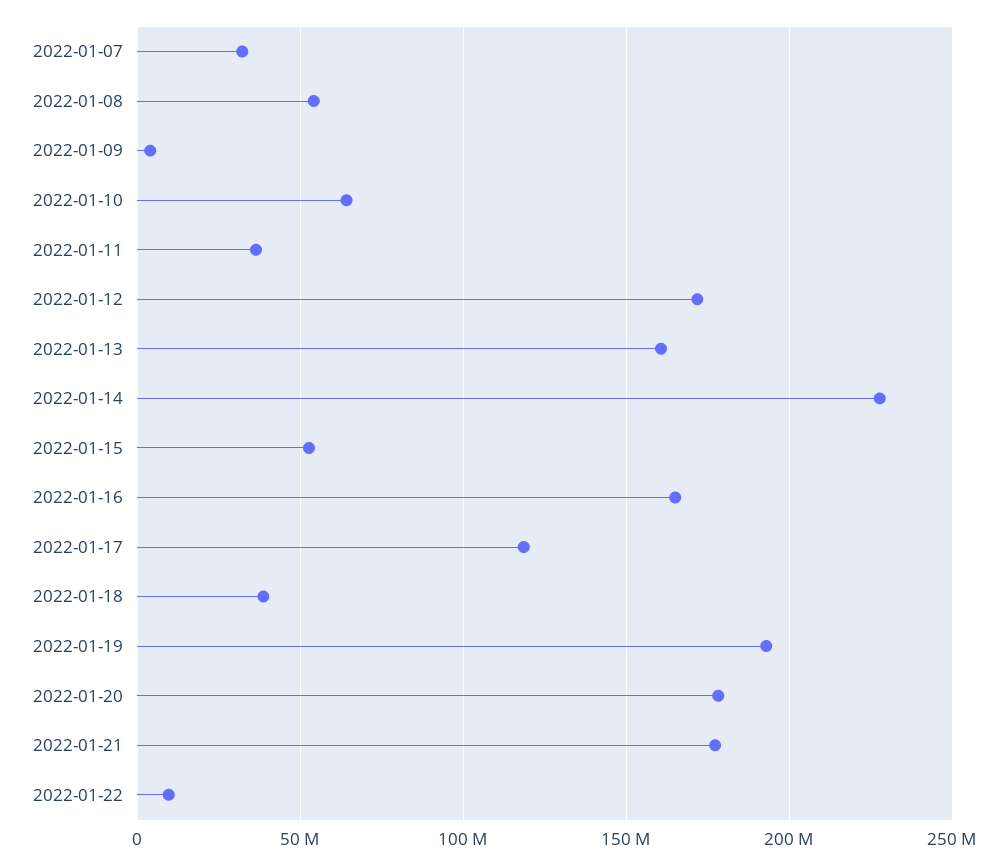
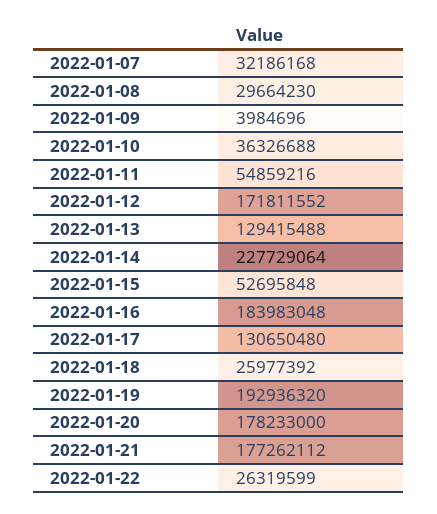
2022-01-08: 55000000 -> 29664230
2022-01-10: 65000000 -> 36326688
2022-01-11: 35000000 -> 54859216
2022-01-13: 160000000 -> 129415488
2022-01-16: 165000000 -> 183983048
2022-01-17: 120000000 -> 130650480
2022-01-18: 40000000 -> 25977392
2022-01-22: 10000000 -> 26319599

